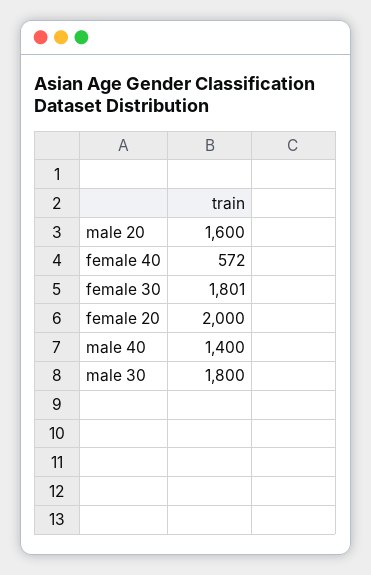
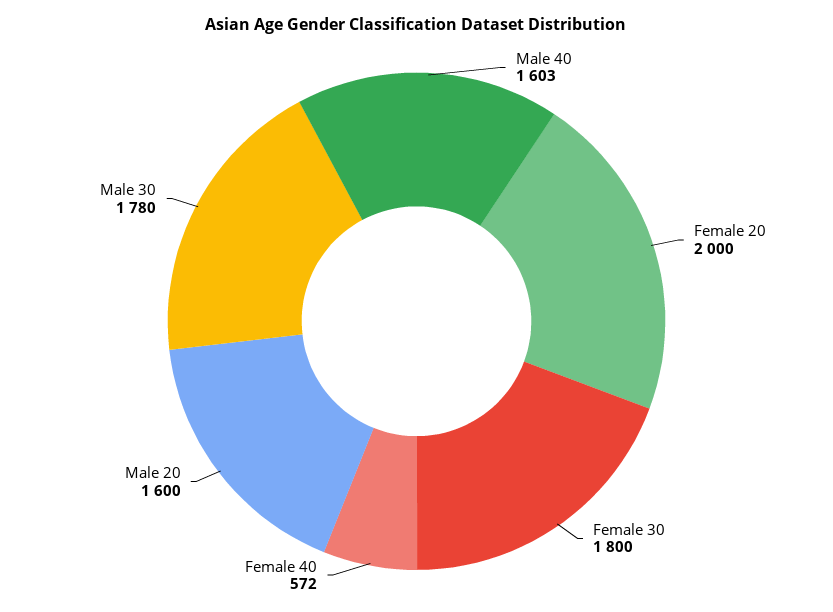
female 30: 1801 -> 1800
male 40: 1400 -> 1603
male 30: 1800 -> 1780

